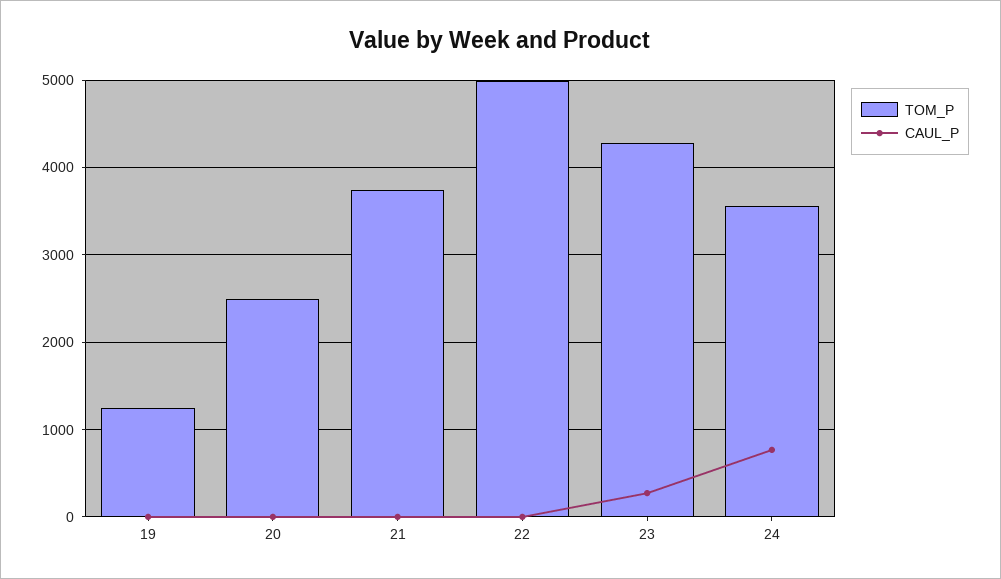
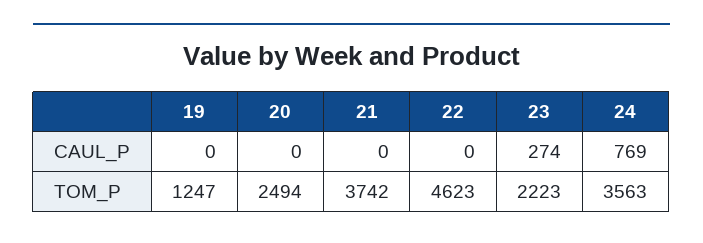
TOM_P, 22: 5000 -> 4623
TOM_P, 23: 4300 -> 2223

